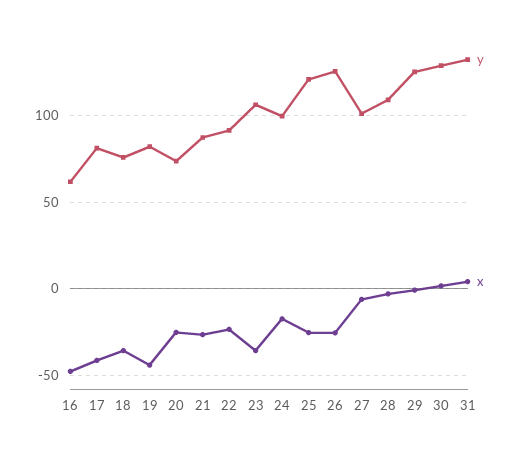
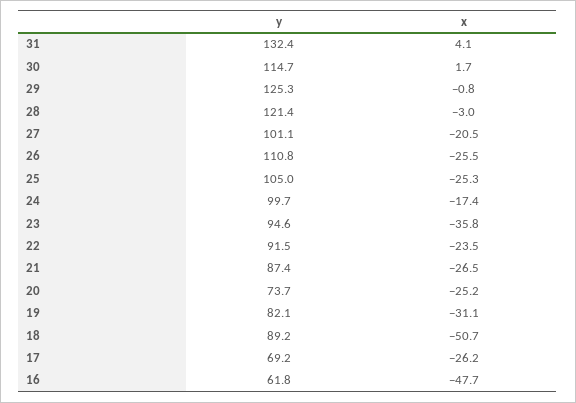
y, 17: 80 -> 69.2
x, 17: -40 -> -26.2
y, 18: 75 -> 89.2
x, 18: -35 -> -50.7
x, 19: -45 -> -31.1
y, 23: 105 -> 94.6
y, 25: 120 -> 105
y, 26: 125 -> 110.8
x, 27: -5 -> -20.5
y, 28: 110 -> 121.4
y, 30: 130 -> 114.7

